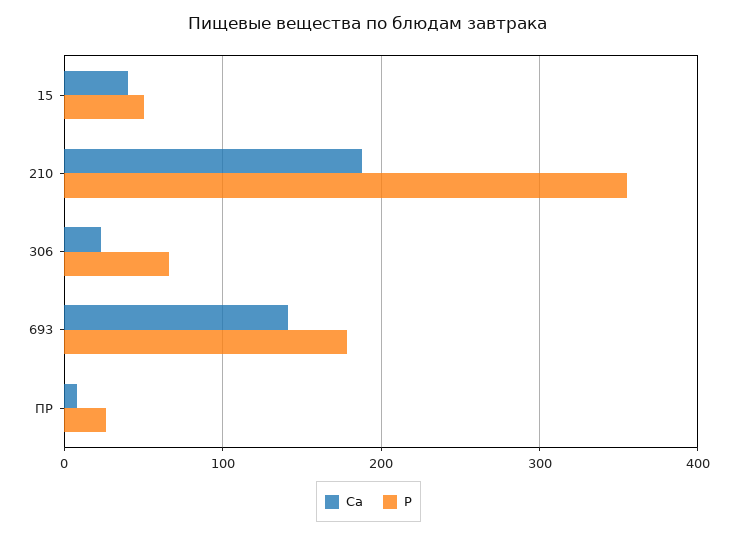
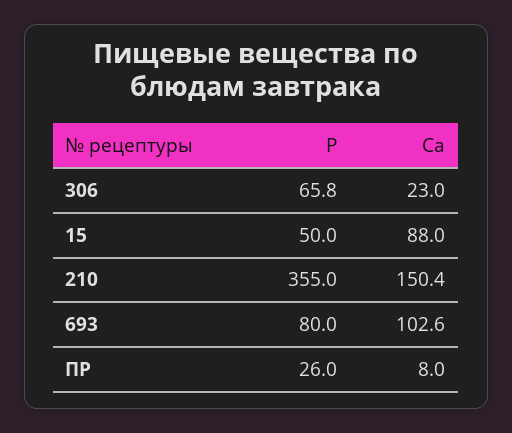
Ca, 15: 40 -> 88
Ca, 210: 190 -> 150.4
Ca, 693: 140 -> 102.6
P, 693: 180 -> 80

